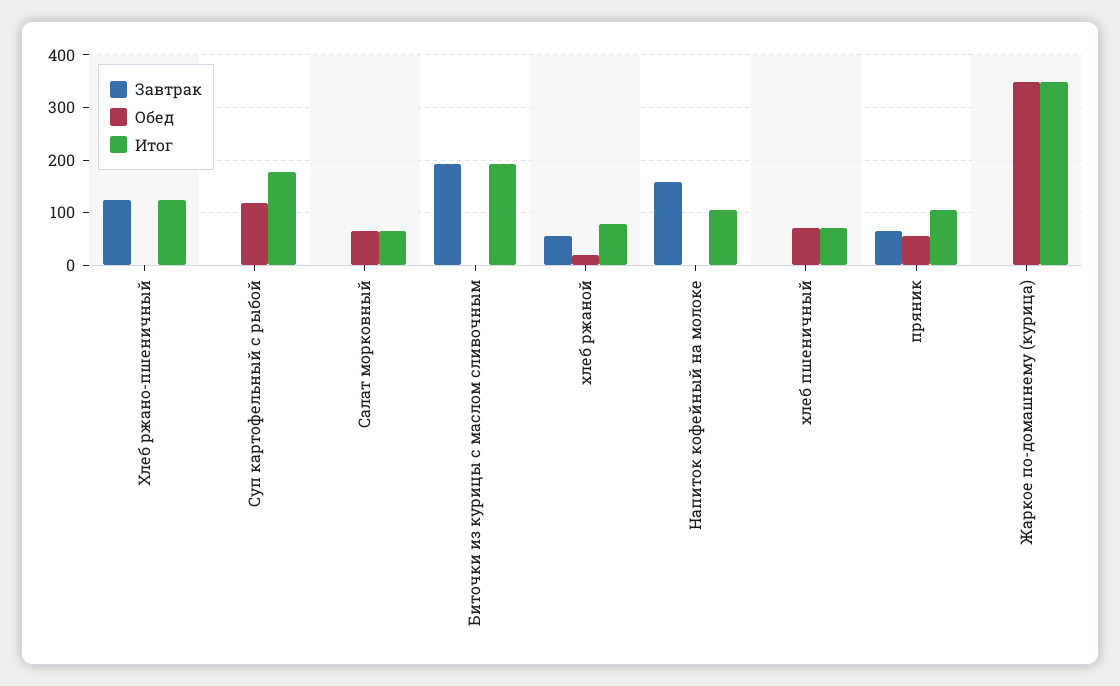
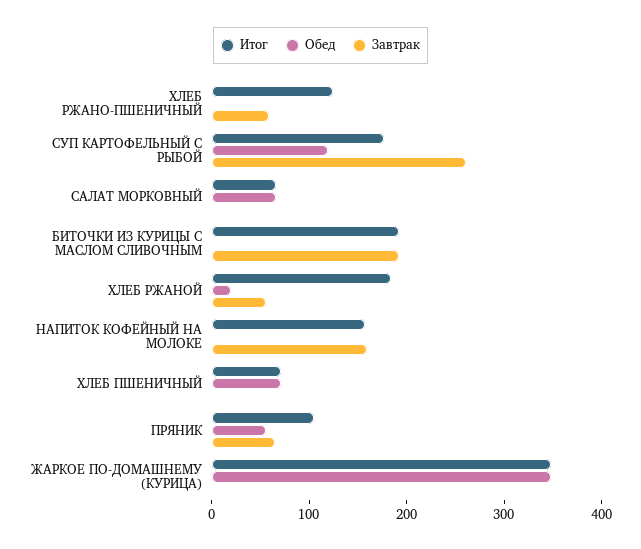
Завтрак, Хлеб ржано-пшеничный: 120 -> 60
Завтрак, Суп картофельный с рыбой: 0 -> 260
Итог, хлеб ржаной: 80 -> 180
Итог, Напиток кофейный на молоке: 100 -> 160

